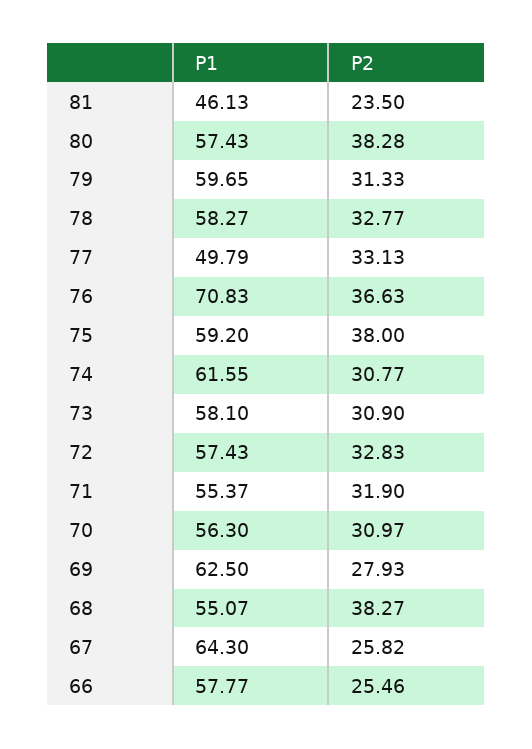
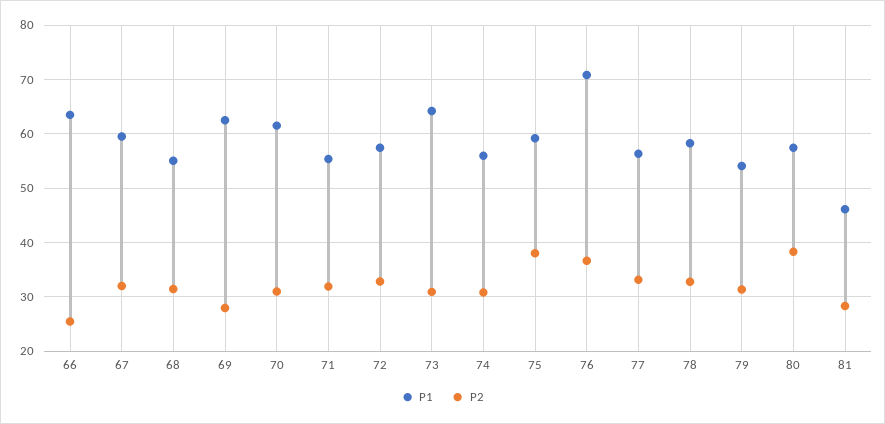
P2, 81: 23.5 -> 28
P1, 79: 59.65 -> 54
P1, 77: 49.79 -> 56
P1, 74: 61.55 -> 56
P1, 73: 58.1 -> 64
P1, 70: 56.3 -> 62
P2, 68: 38.27 -> 32
P1, 67: 64.3 -> 60
P2, 67: 25.82 -> 32
P1, 66: 57.77 -> 64

